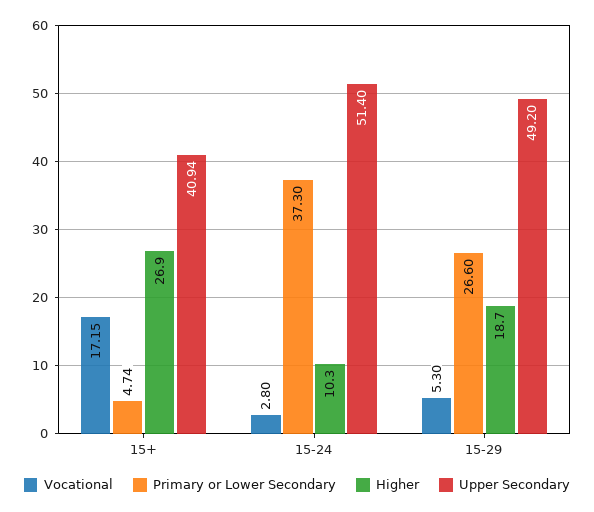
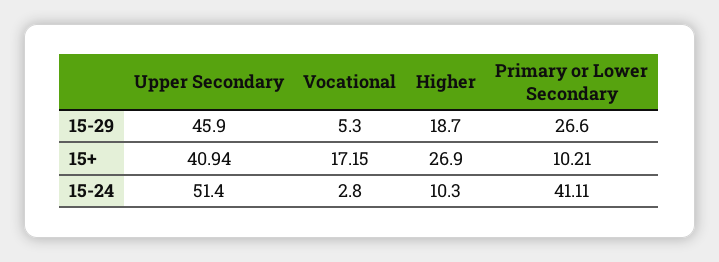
Primary or Lower Secondary, 15+: 4.74 -> 10.21
Primary or Lower Secondary, 15-24: 37.3 -> 41.11
Upper Secondary, 15-29: 49.2 -> 45.9

